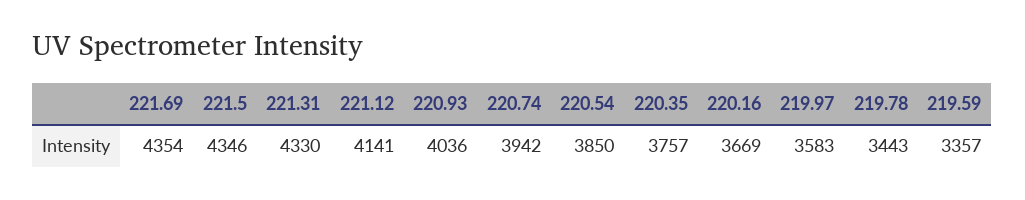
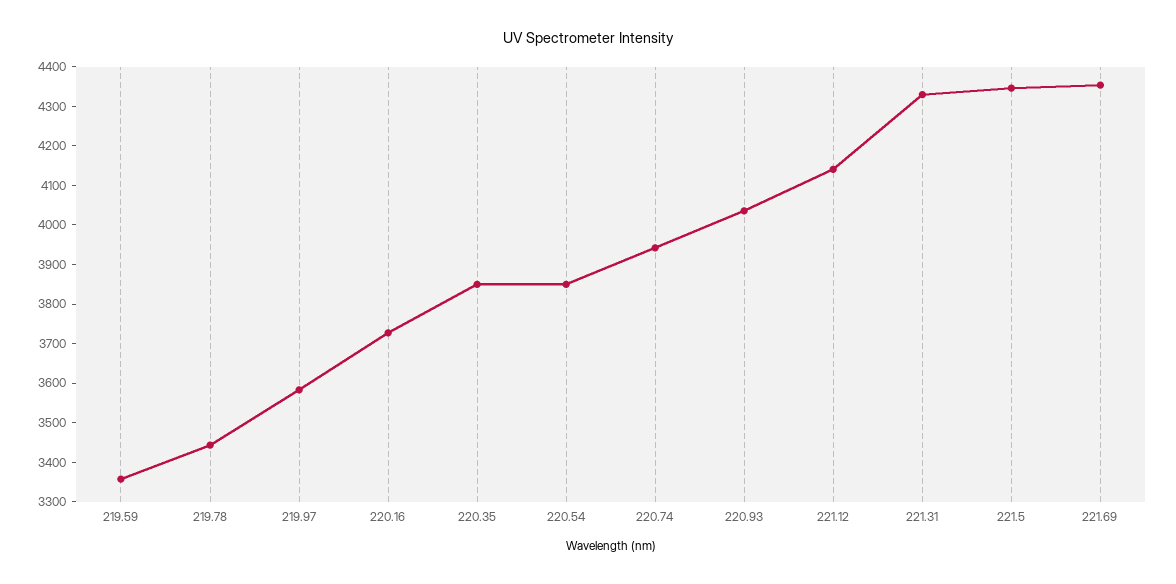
220.35: 3757 -> 3850
220.16: 3669 -> 3725

